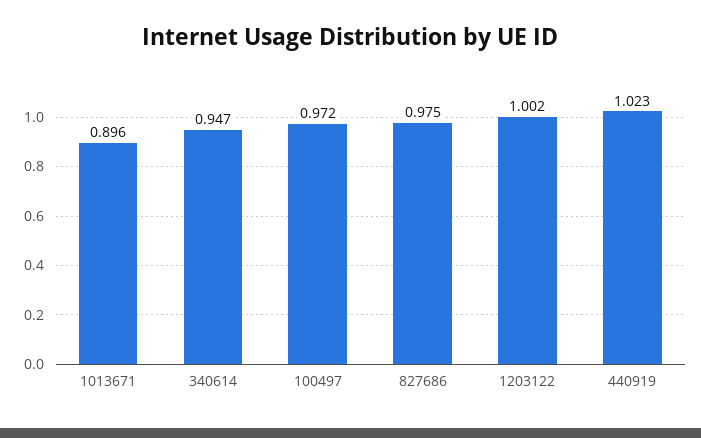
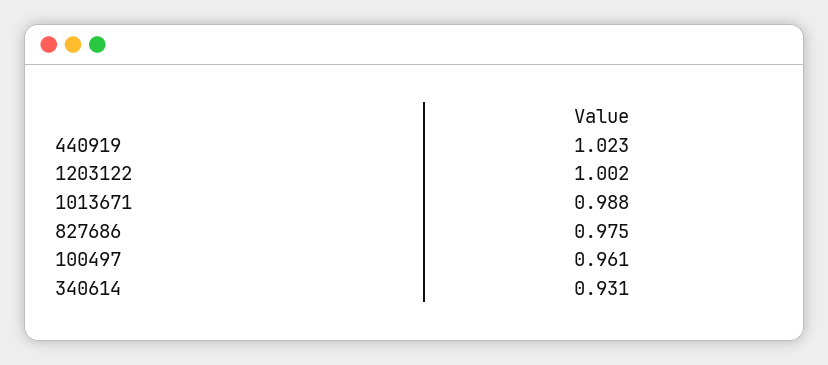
1013671: 0.896 -> 0.988
340614: 0.947 -> 0.931
100497: 0.972 -> 0.961

